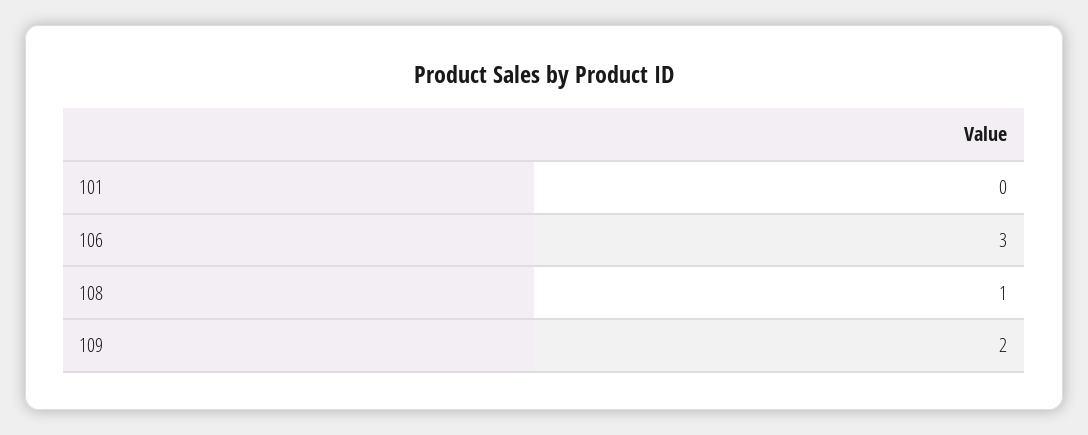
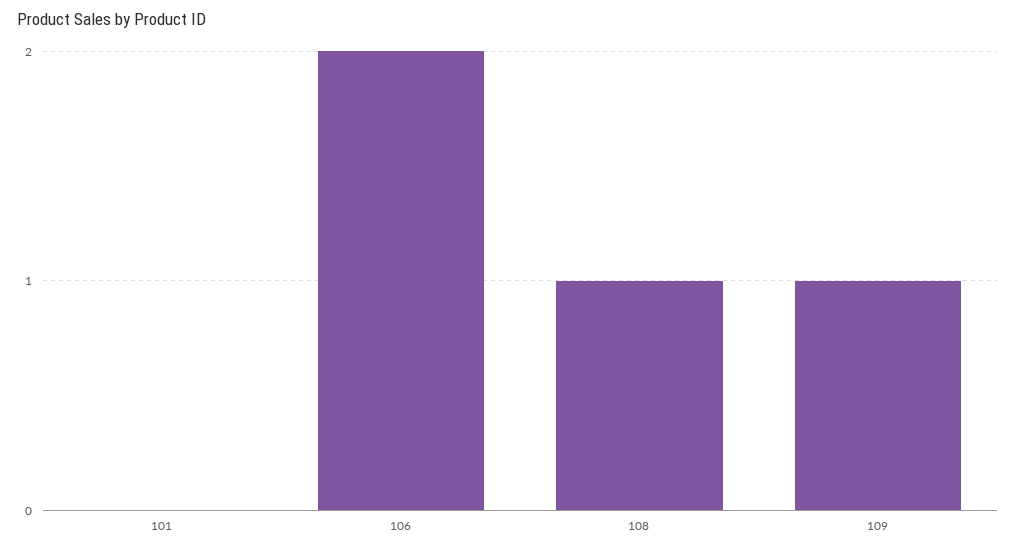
106: 3 -> 2
109: 2 -> 1

